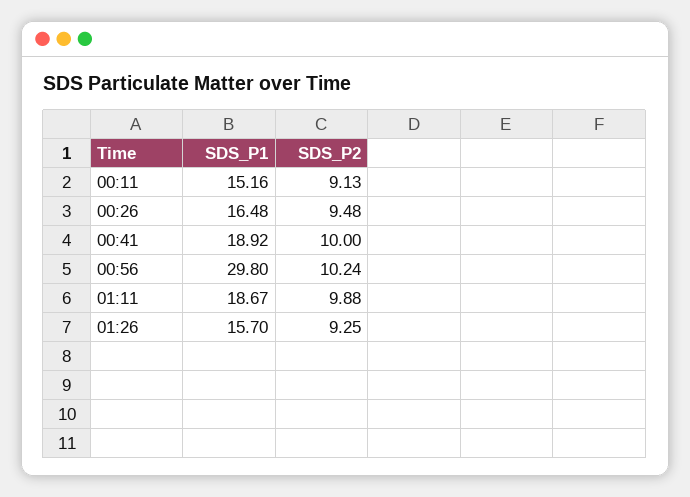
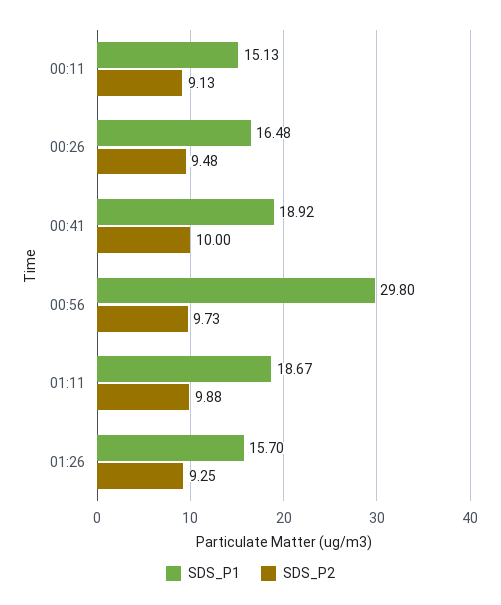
SDS_P1, 00:11: 15.16 -> 15.13
SDS_P2, 00:56: 10.24 -> 9.73

